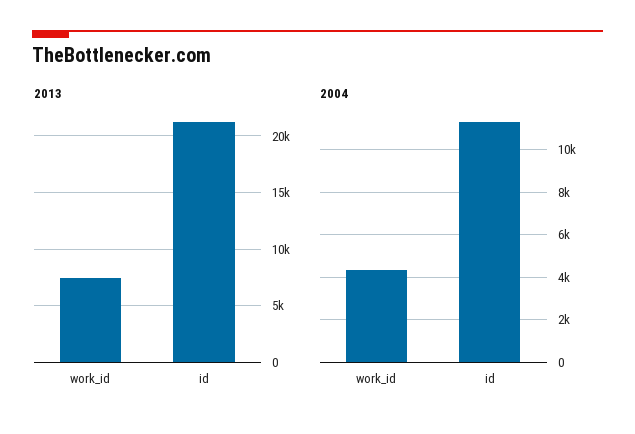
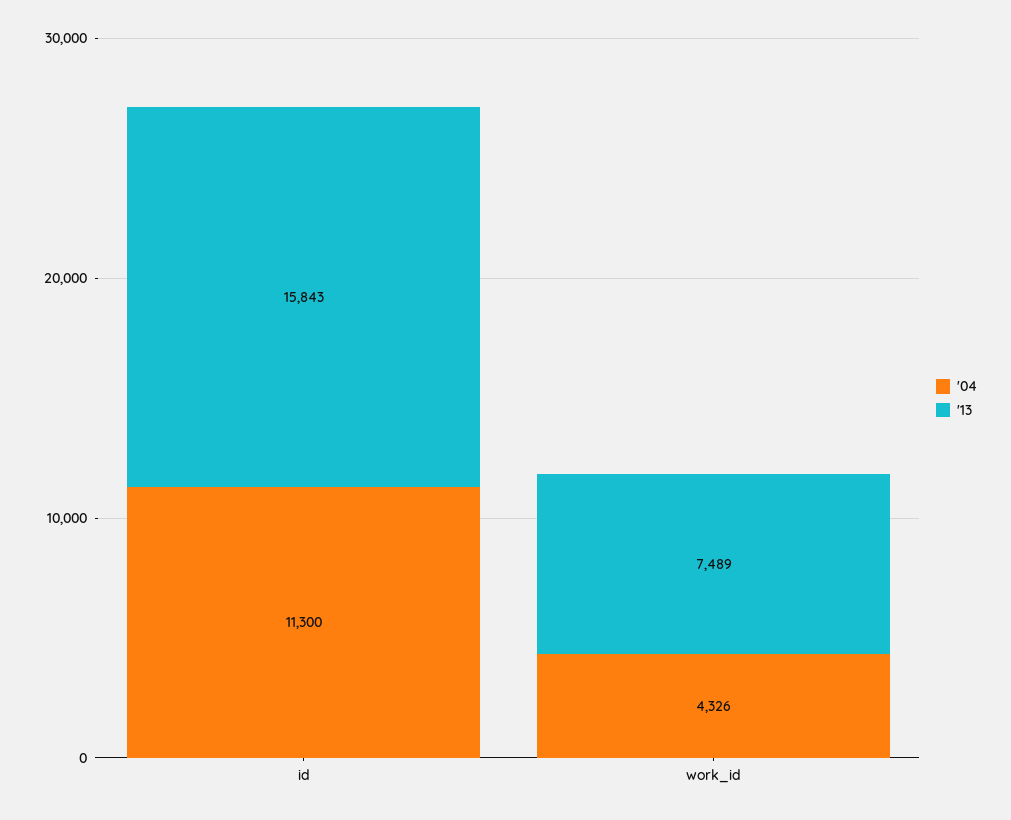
2013, id: 21000 -> 15843

